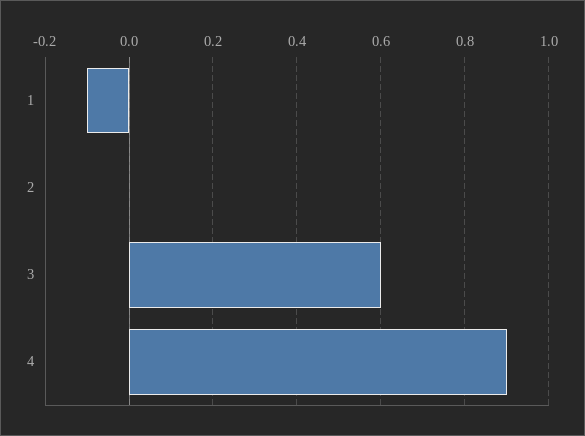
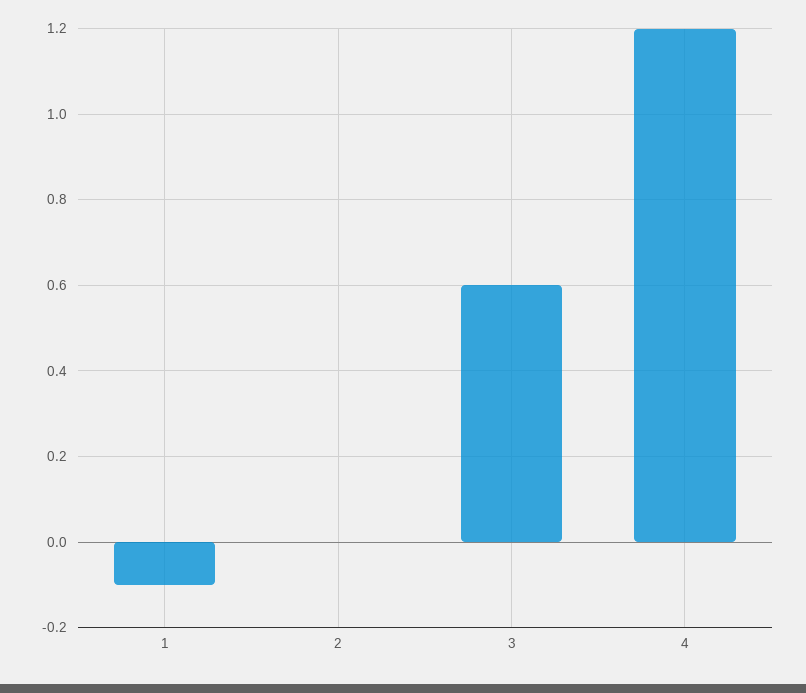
4: 0.9 -> 1.2

